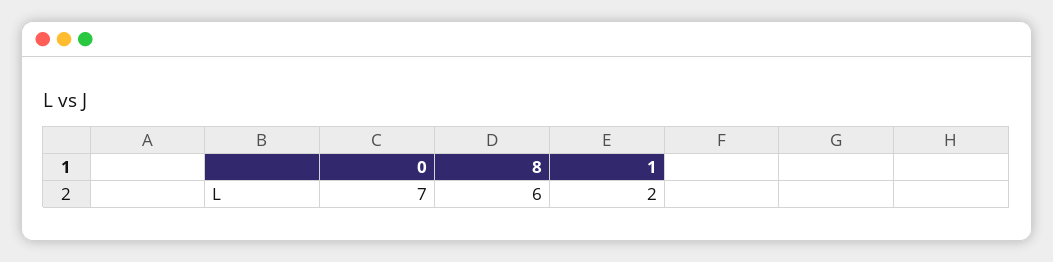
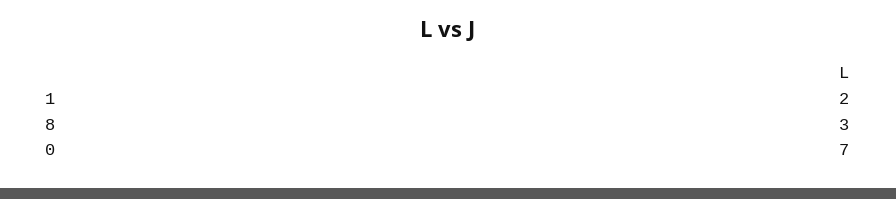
8: 6 -> 3

